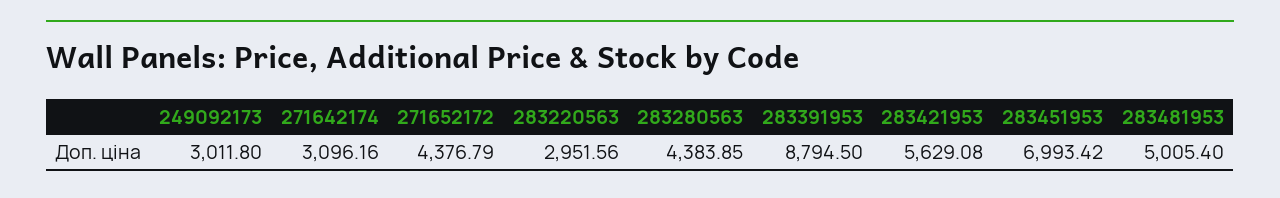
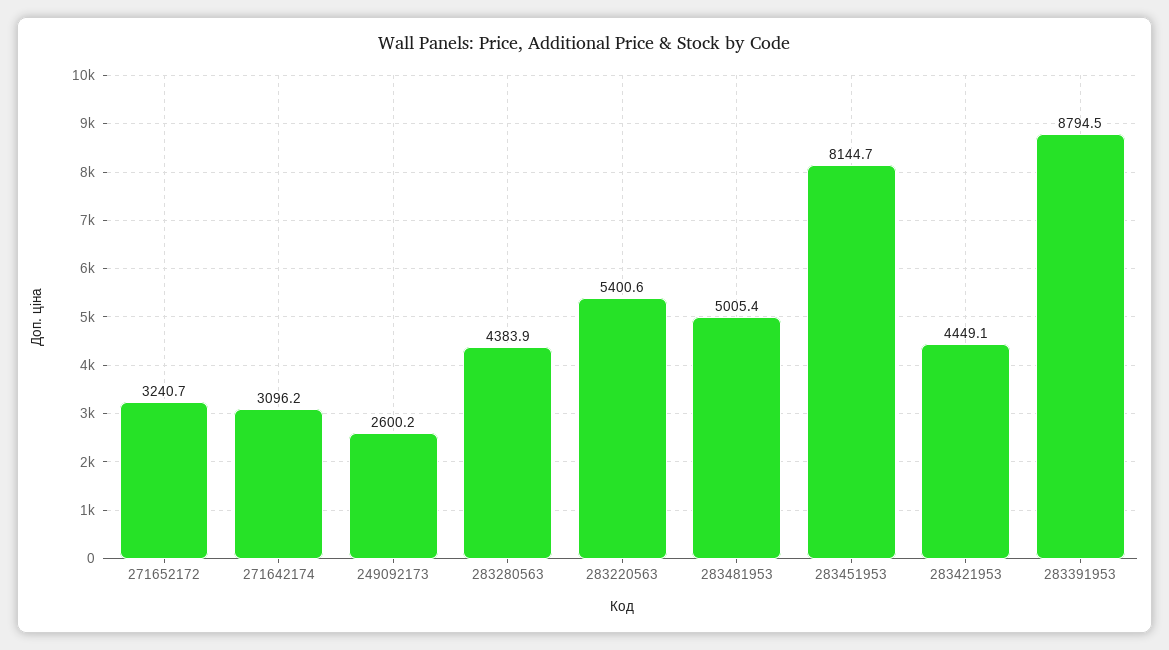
249092173: 3011.8 -> 2600.2
271652172: 4376.79 -> 3240.7
283220563: 2951.56 -> 5400.6
283421953: 5629.08 -> 4449.1
283451953: 6993.42 -> 8144.7

